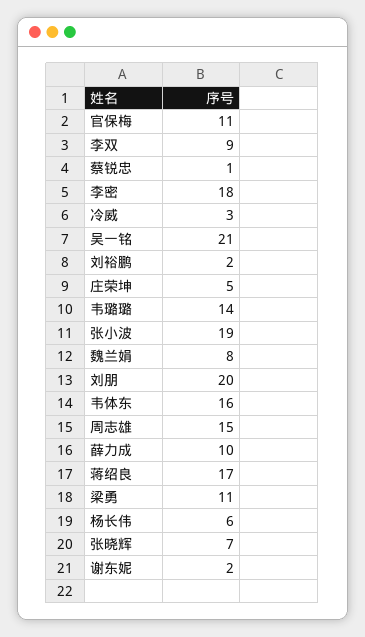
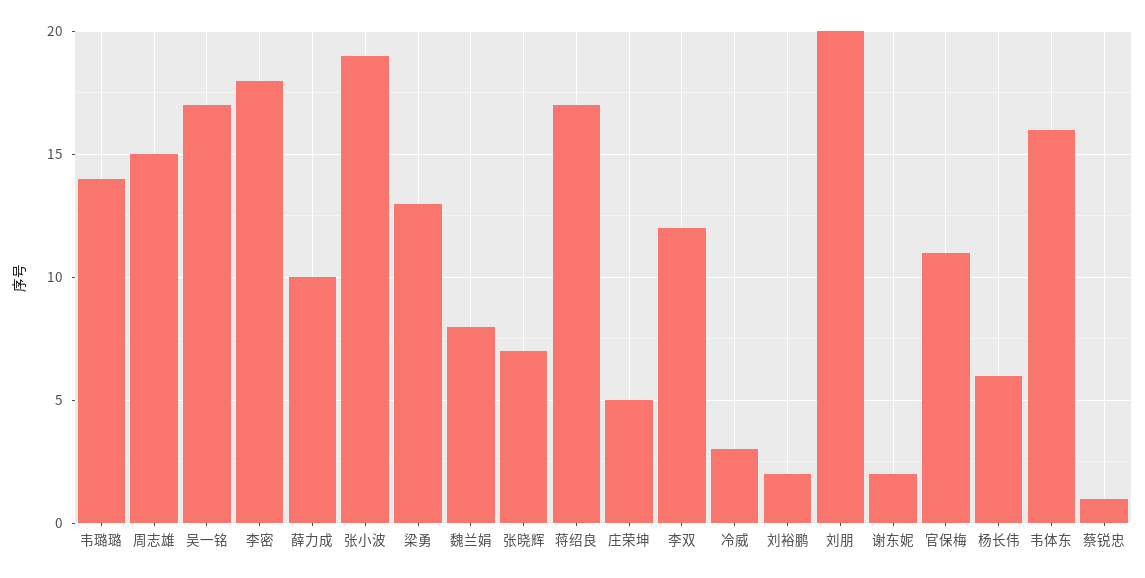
李双: 9 -> 12
吴一铭: 21 -> 17
梁勇: 11 -> 13

